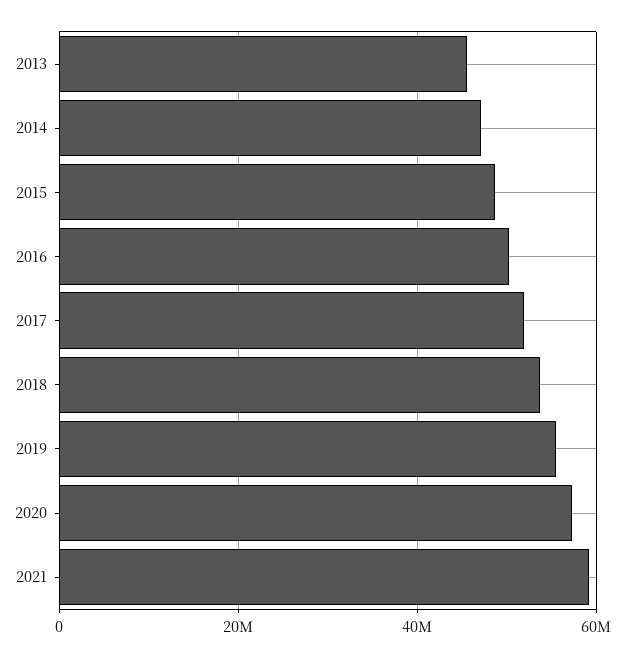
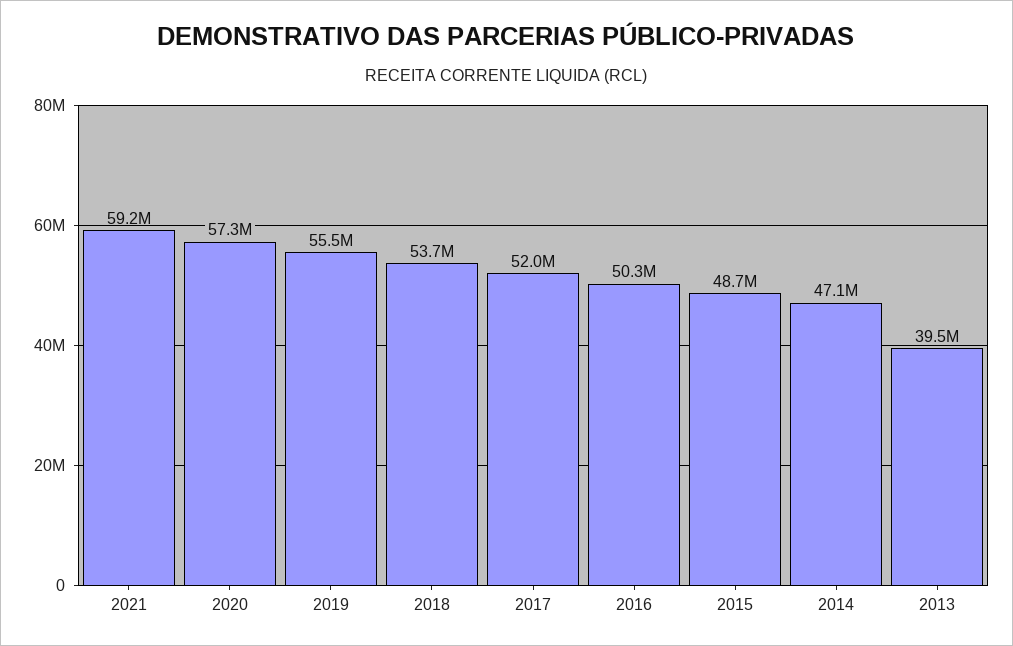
2013: 46000000 -> 39500000

